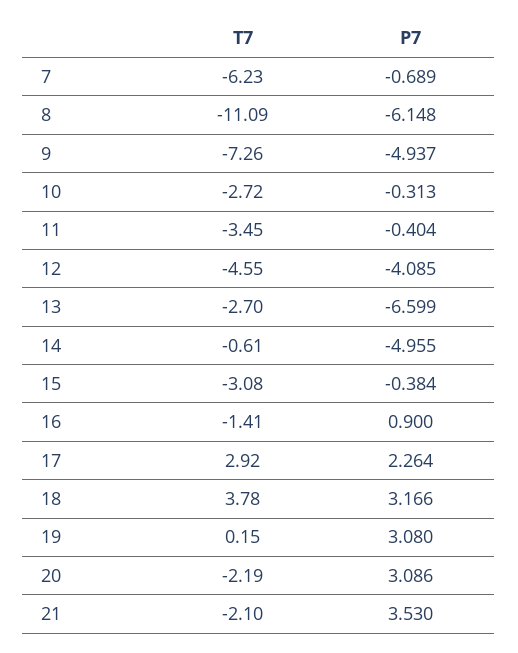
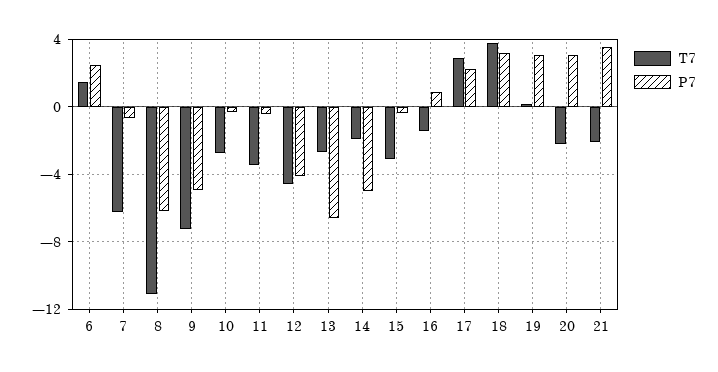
T7, 14: -0.61 -> -2
T7, 6: none -> 1.5
P7, 6: none -> 2.5

